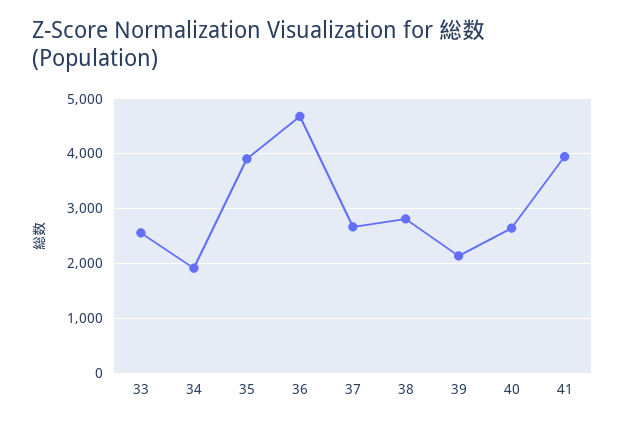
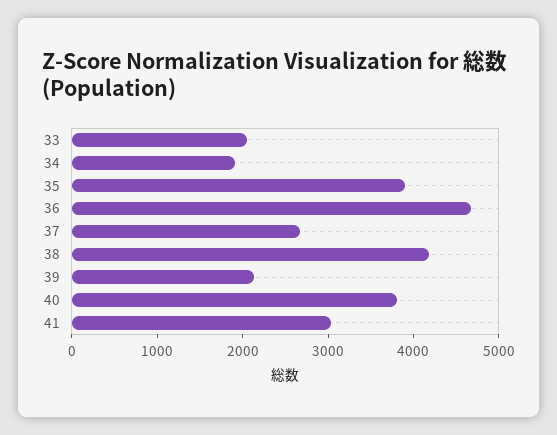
33: 2600 -> 2000
38: 2800 -> 4200
40: 2600 -> 3800
41: 4000 -> 3000

